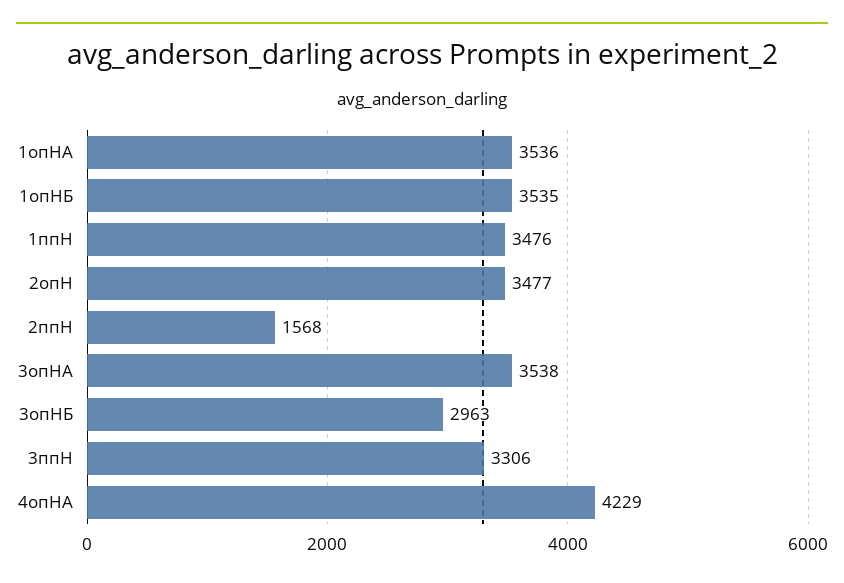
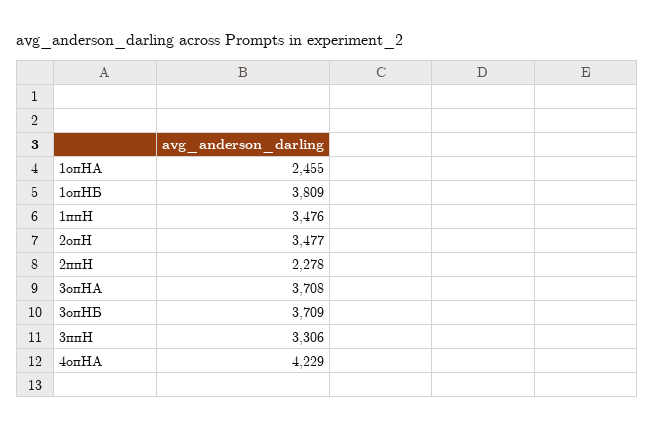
1опНА: 3536 -> 2455
1опНБ: 3535 -> 3809
2ппН: 1568 -> 2278
3опНА: 3538 -> 3708
3опНБ: 2963 -> 3709

